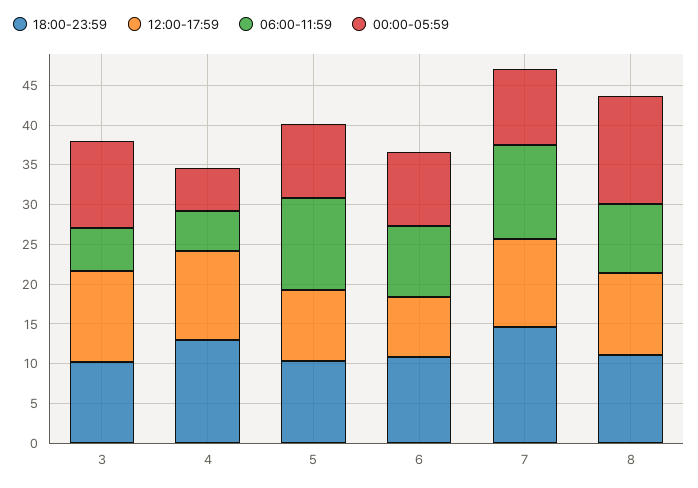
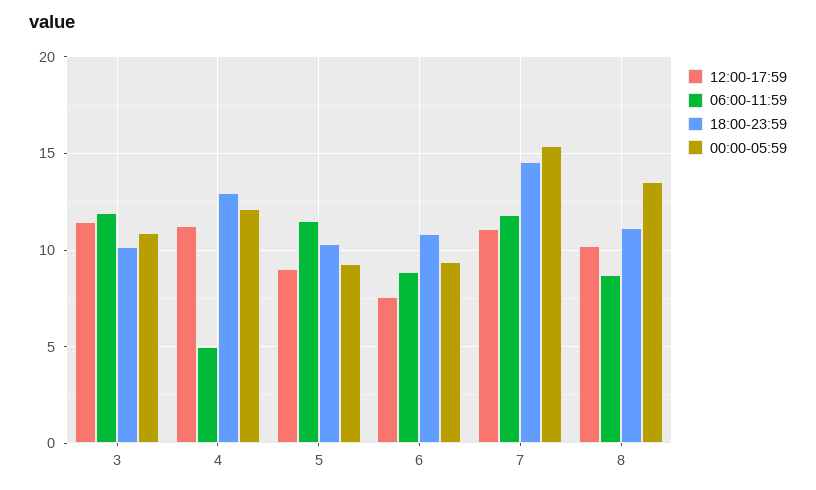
06:00-11:59, 3: 5 -> 12
00:00-05:59, 4: 5 -> 12
00:00-05:59, 7: 10 -> 15.5

